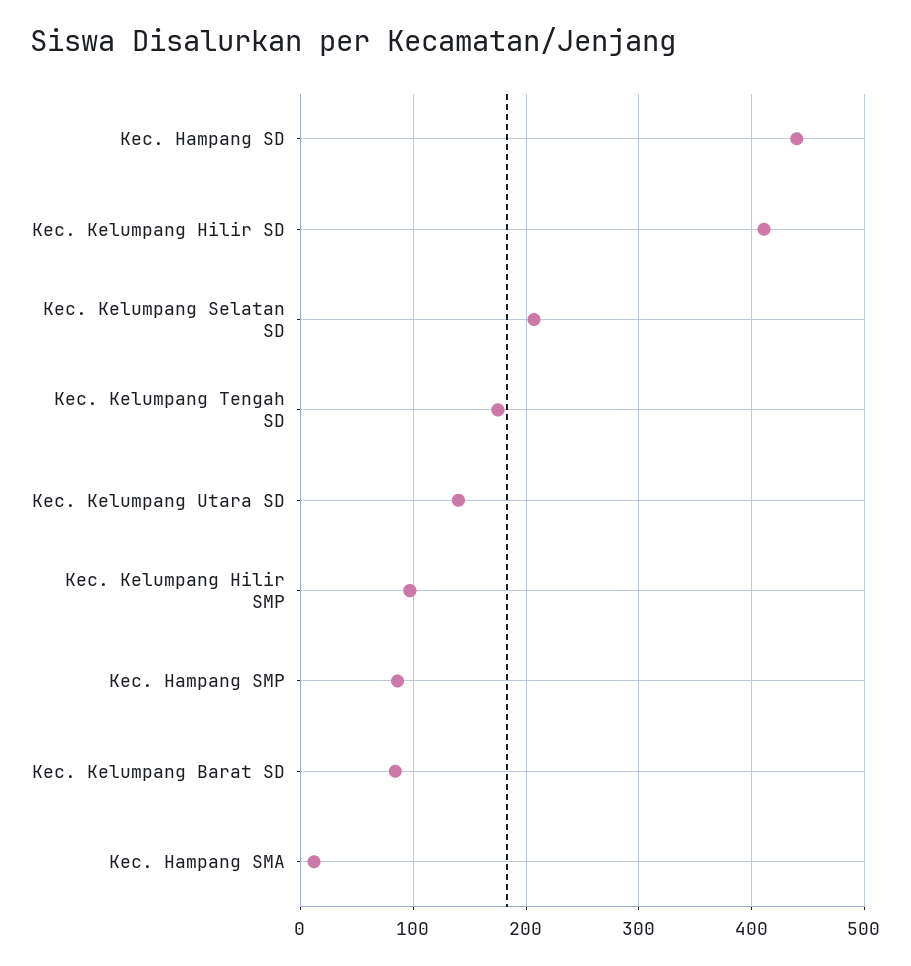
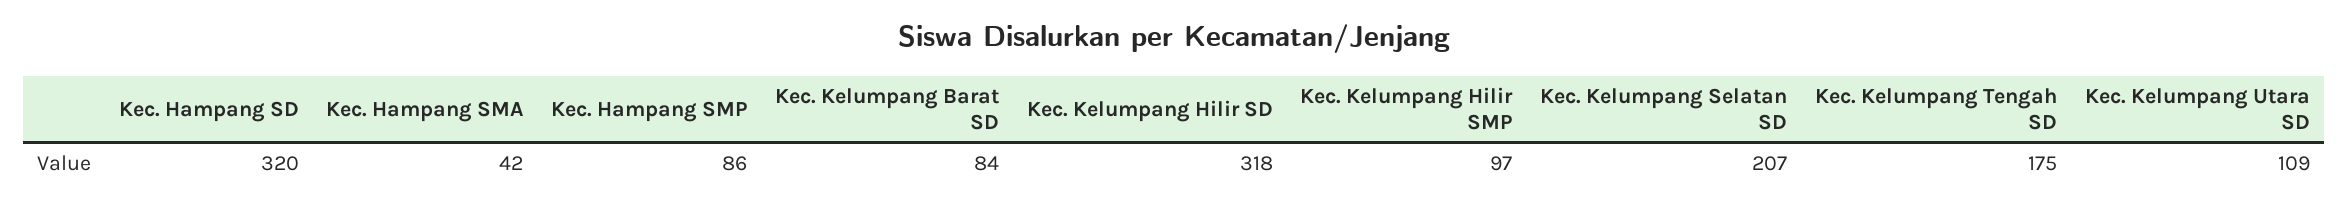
Kec. Hampang SD: 440 -> 320
Kec. Kelumpang Hilir SD: 410 -> 318
Kec. Kelumpang Utara SD: 140 -> 109
Kec. Hampang SMA: 10 -> 42

